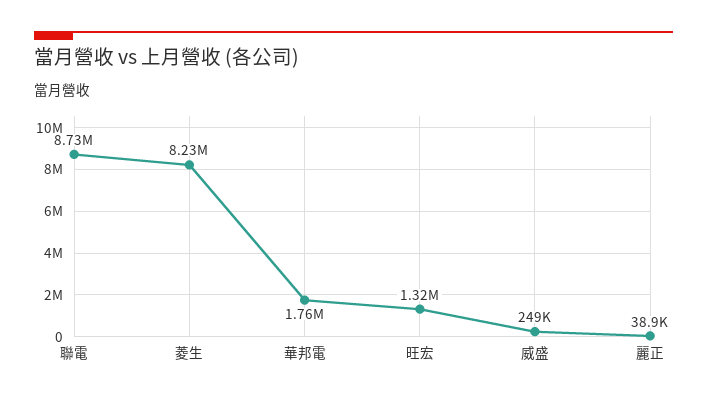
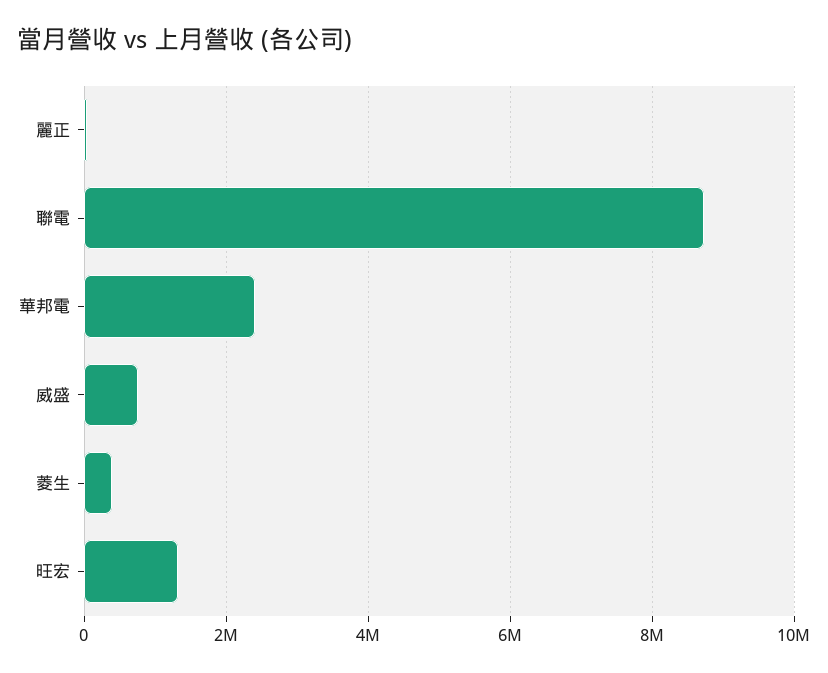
菱生: 8230000 -> 400000
華邦電: 1760000 -> 2400000
威盛: 249000 -> 800000

